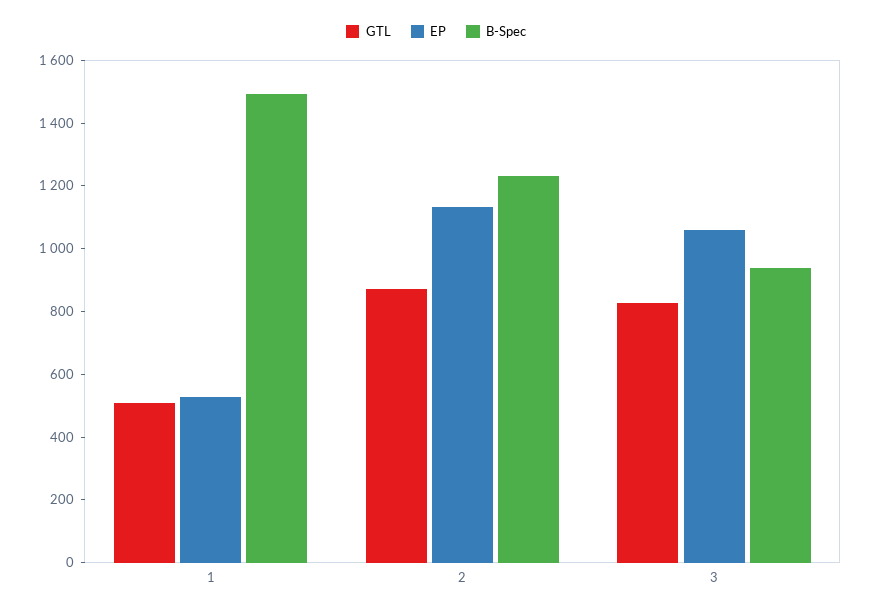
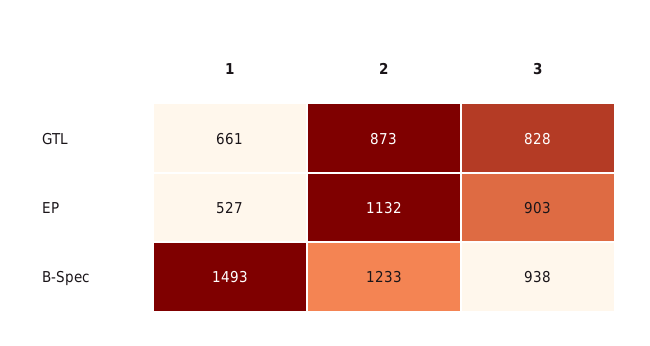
GTL, 1: 500 -> 661
EP, 3: 1050 -> 903

